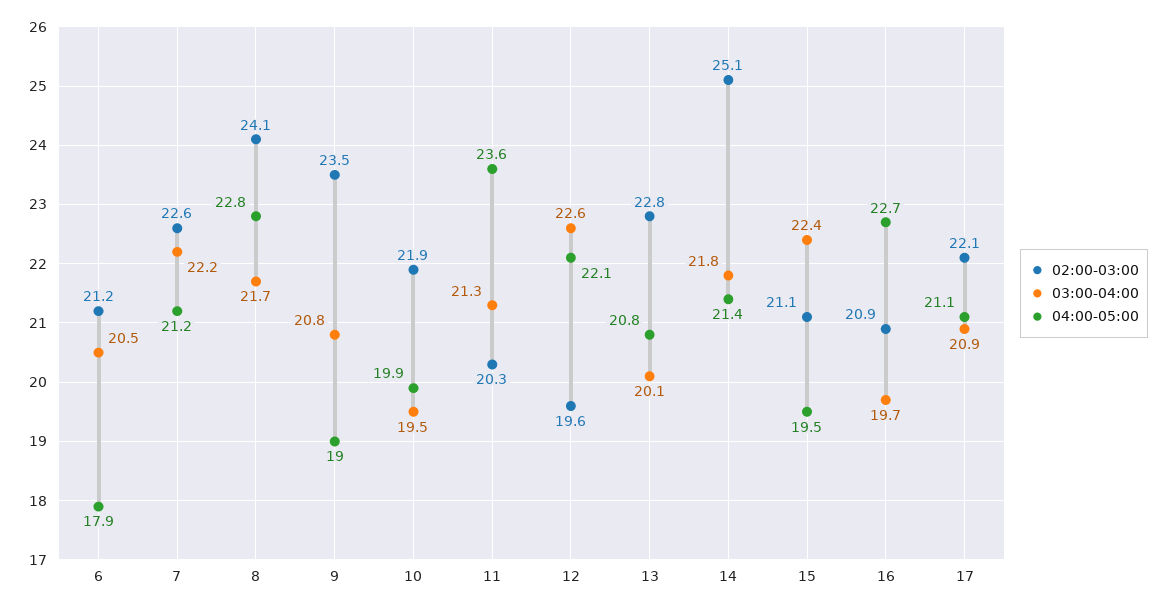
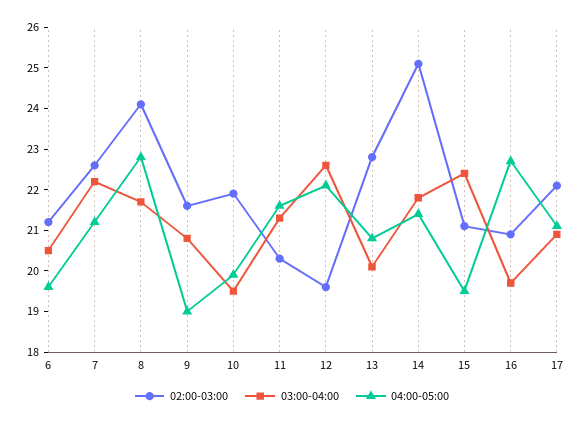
04:00-05:00, 6: 17.9 -> 19.5
02:00-03:00, 9: 23.5 -> 21.5
04:00-05:00, 11: 23.6 -> 21.5

